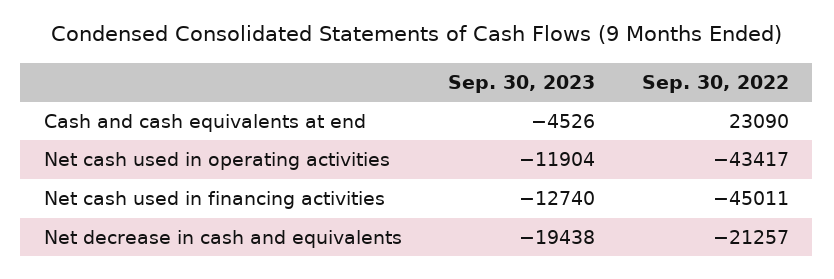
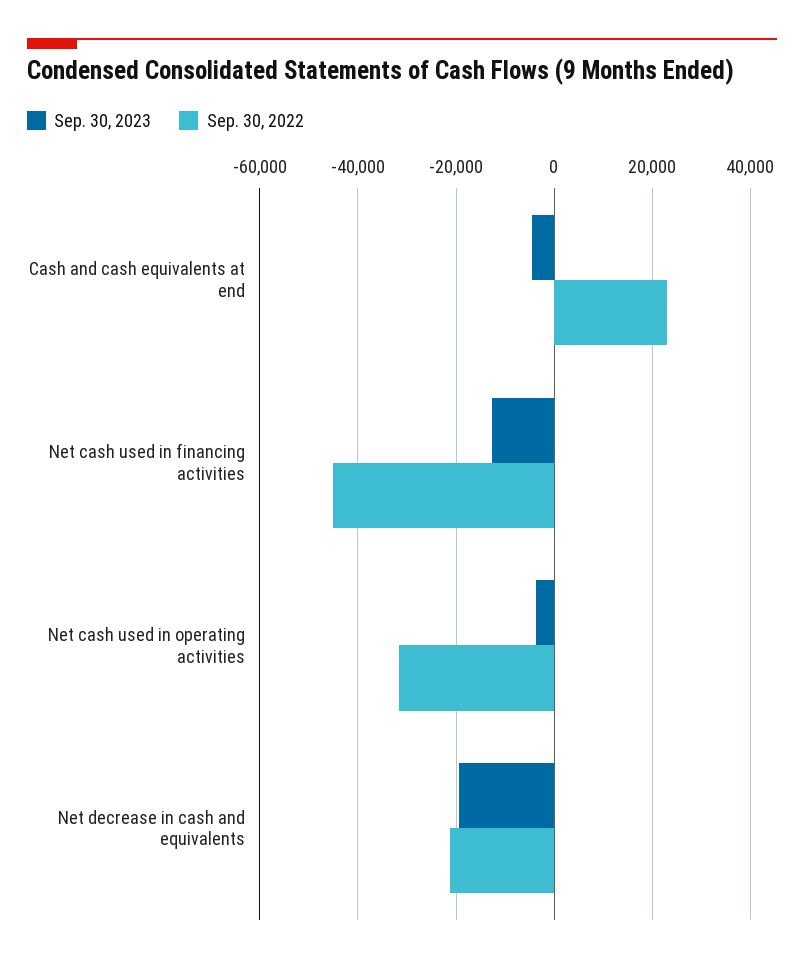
Sep. 30, 2023, Net cash used in operating activities: -11904 -> -4000
Sep. 30, 2022, Net cash used in operating activities: -43417 -> -32000

